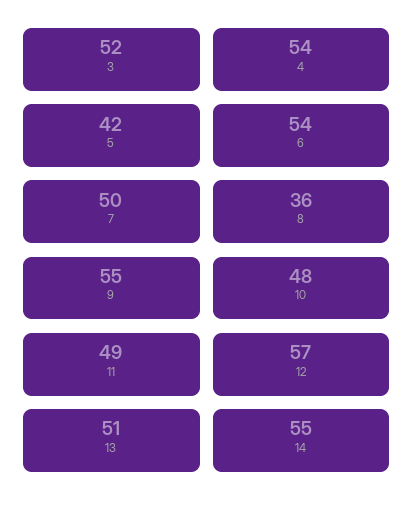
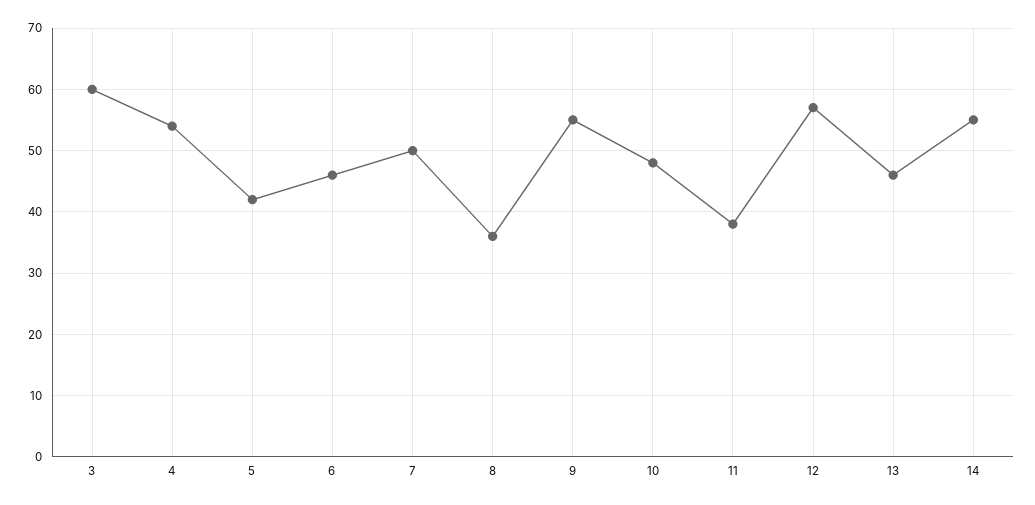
3: 52 -> 60
6: 54 -> 46
11: 49 -> 38
13: 51 -> 46

